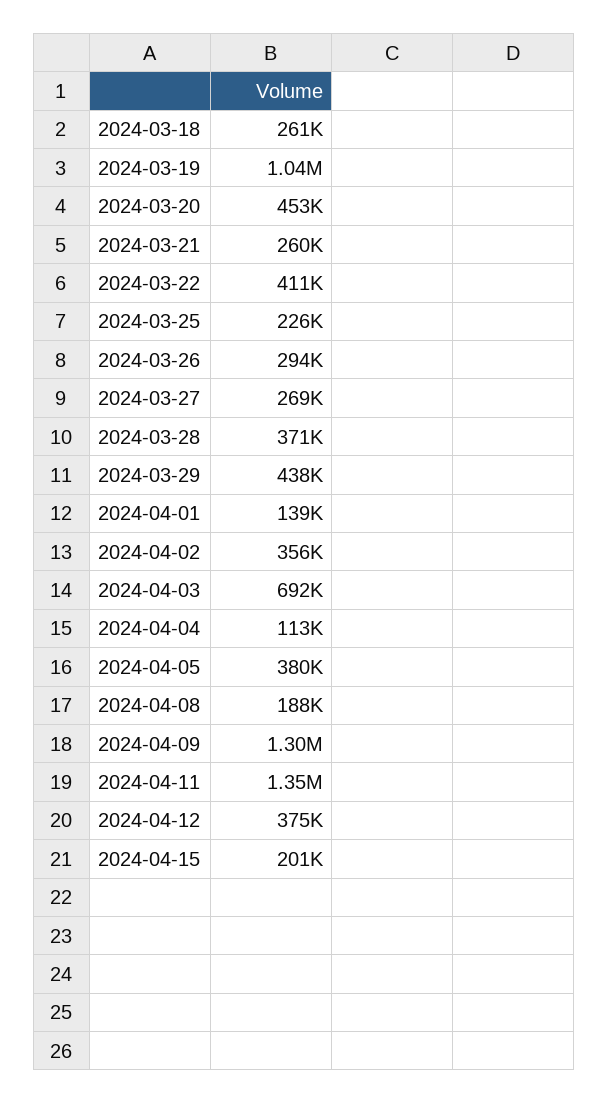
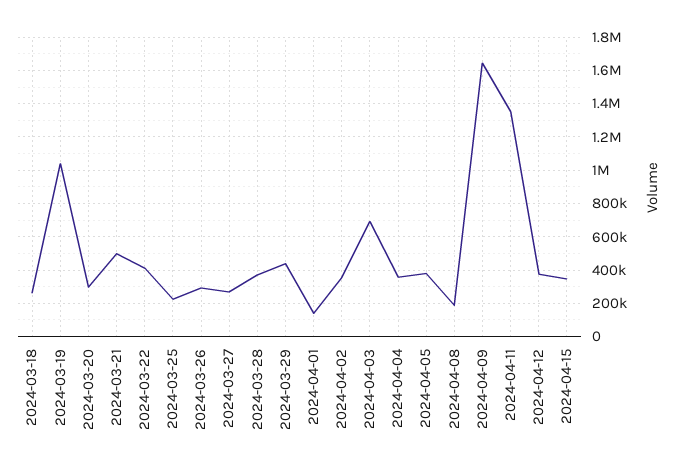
2024-03-20: 453000 -> 300000
2024-03-21: 260000 -> 500000
2024-04-04: 113000 -> 350000
2024-04-09: 1300000 -> 1650000
2024-04-15: 201000 -> 350000

